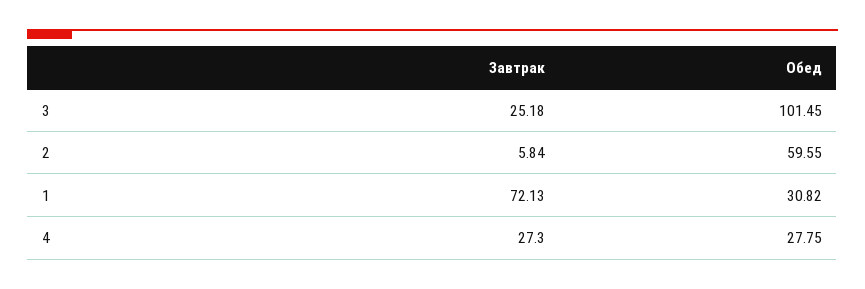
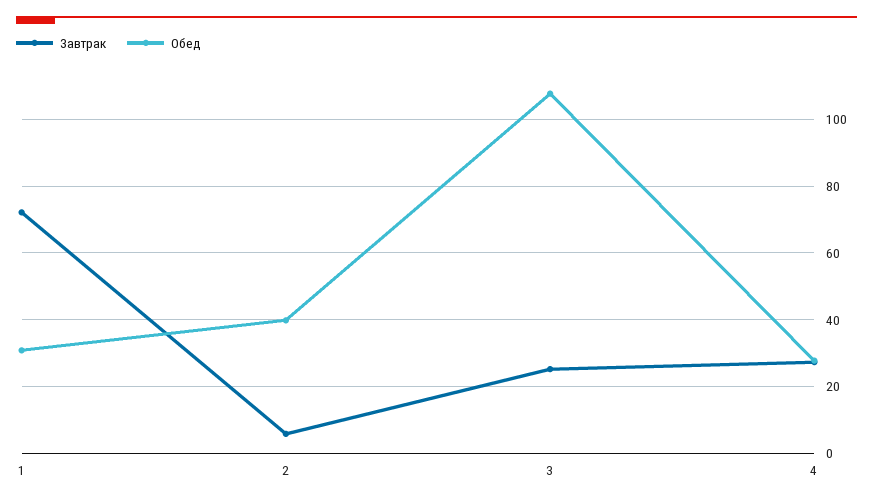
Обед, 3: 101.45 -> 108
Обед, 2: 59.55 -> 40

